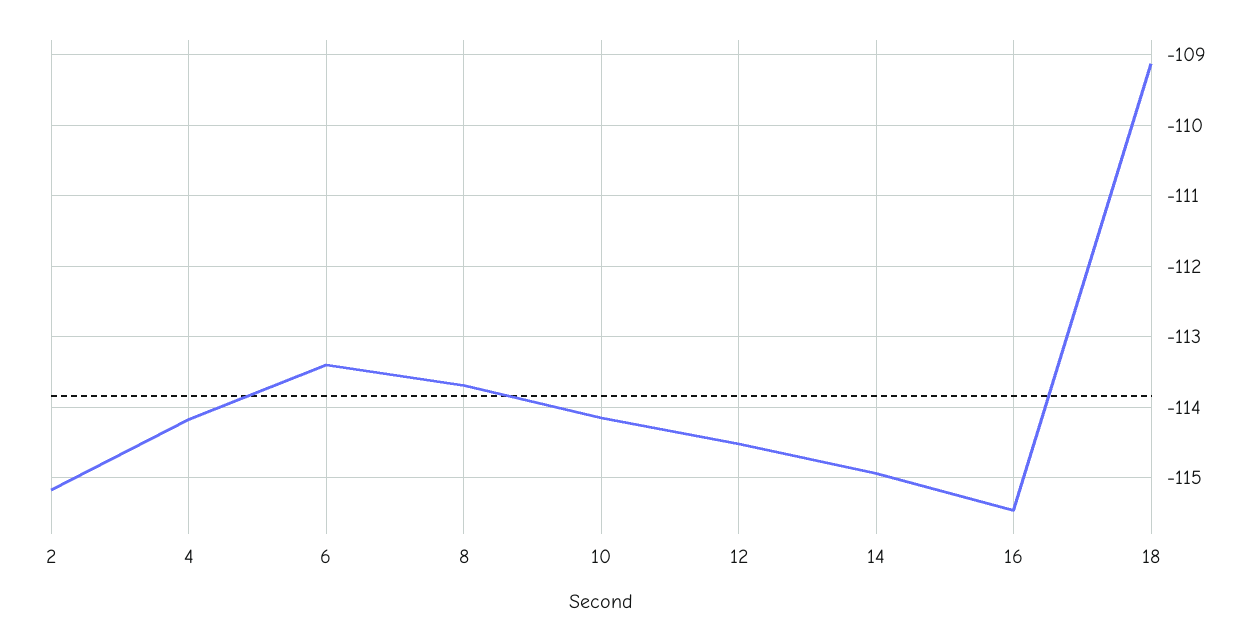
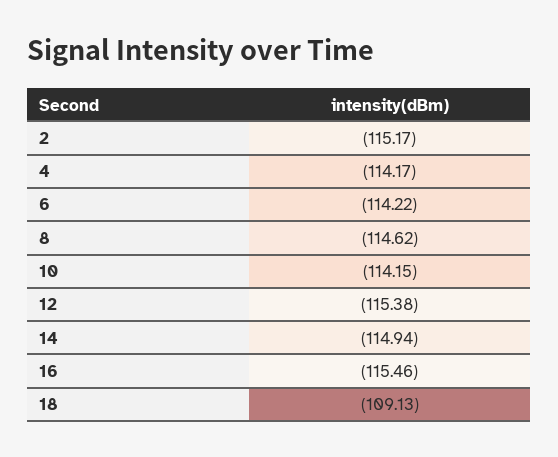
6: -113.4 -> -114.22
8: -113.7 -> -114.62
12: -114.5 -> -115.38

